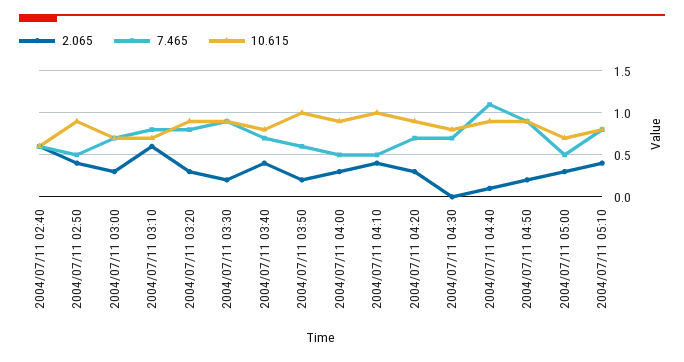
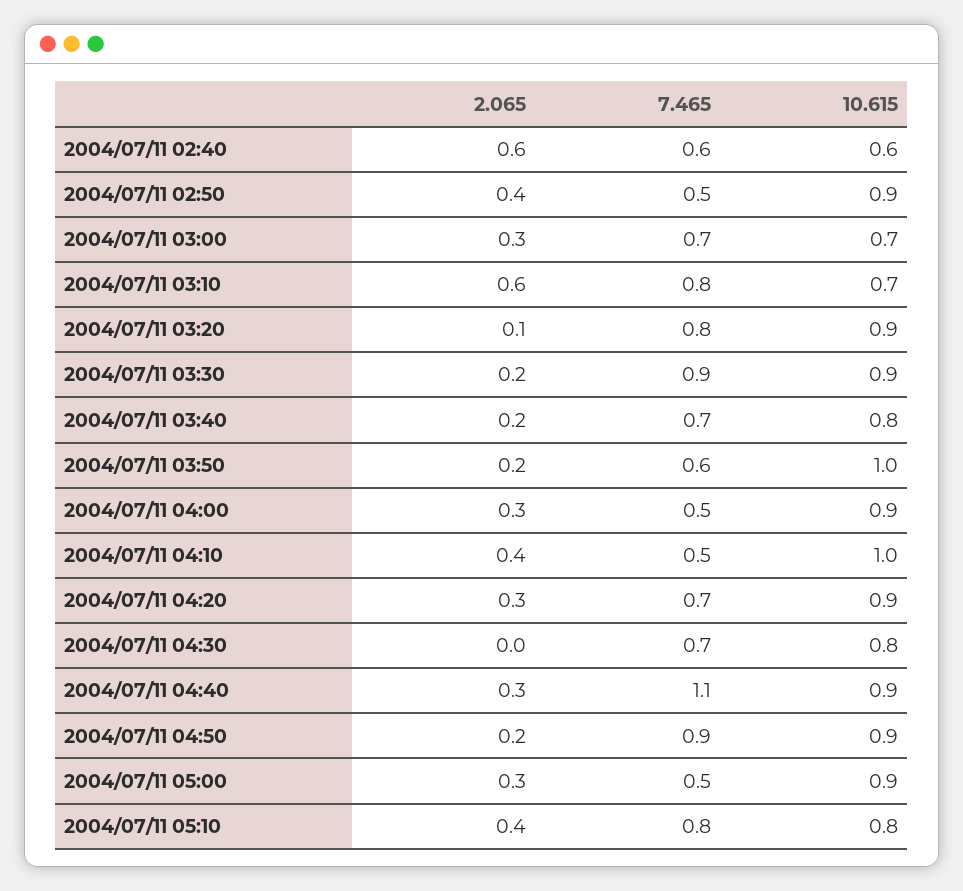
2.065, 2004/07/11 03:20: 0.3 -> 0.1
2.065, 2004/07/11 03:40: 0.4 -> 0.2
2.065, 2004/07/11 04:40: 0.1 -> 0.3
10.615, 2004/07/11 05:00: 0.7 -> 0.9

